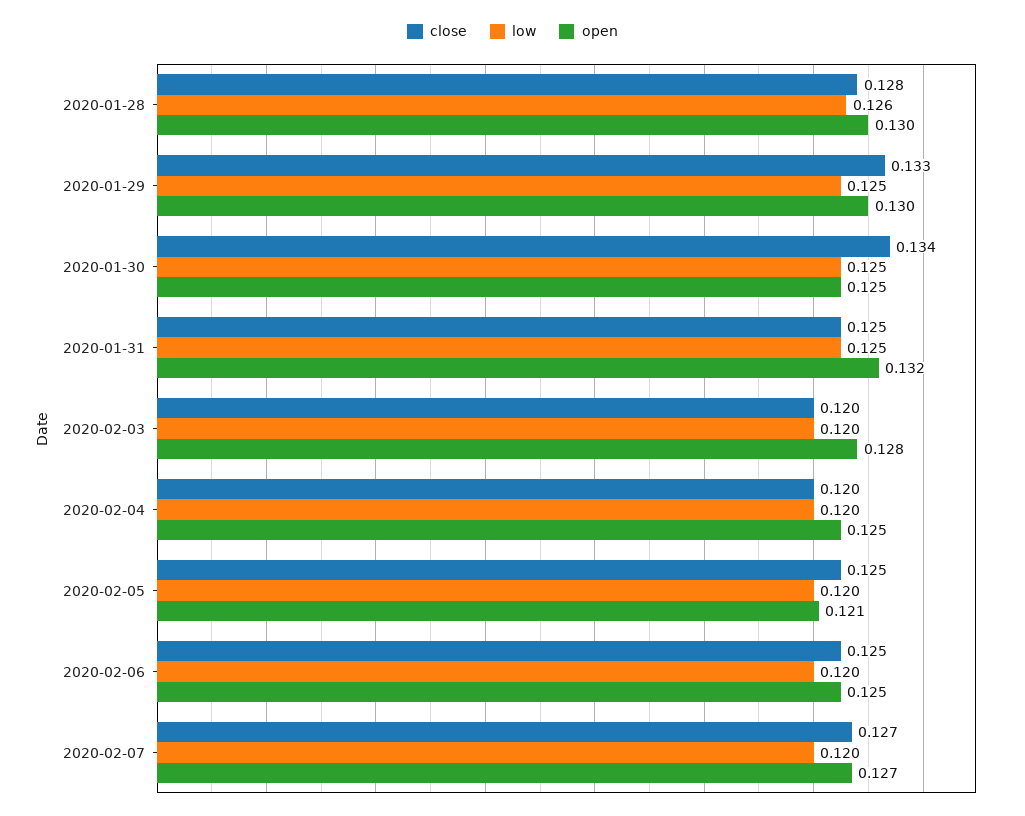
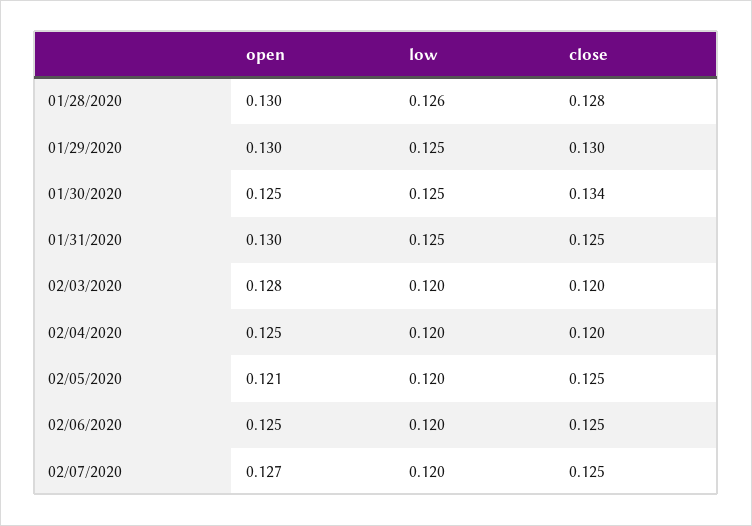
close, 2020-01-29: 0.133 -> 0.13
open, 2020-01-31: 0.132 -> 0.13
close, 2020-02-07: 0.127 -> 0.125

